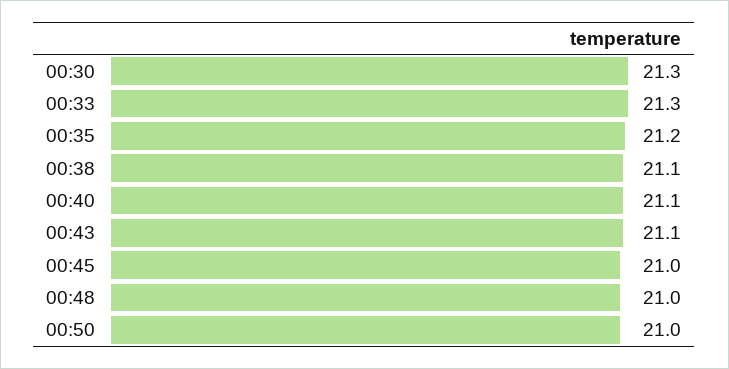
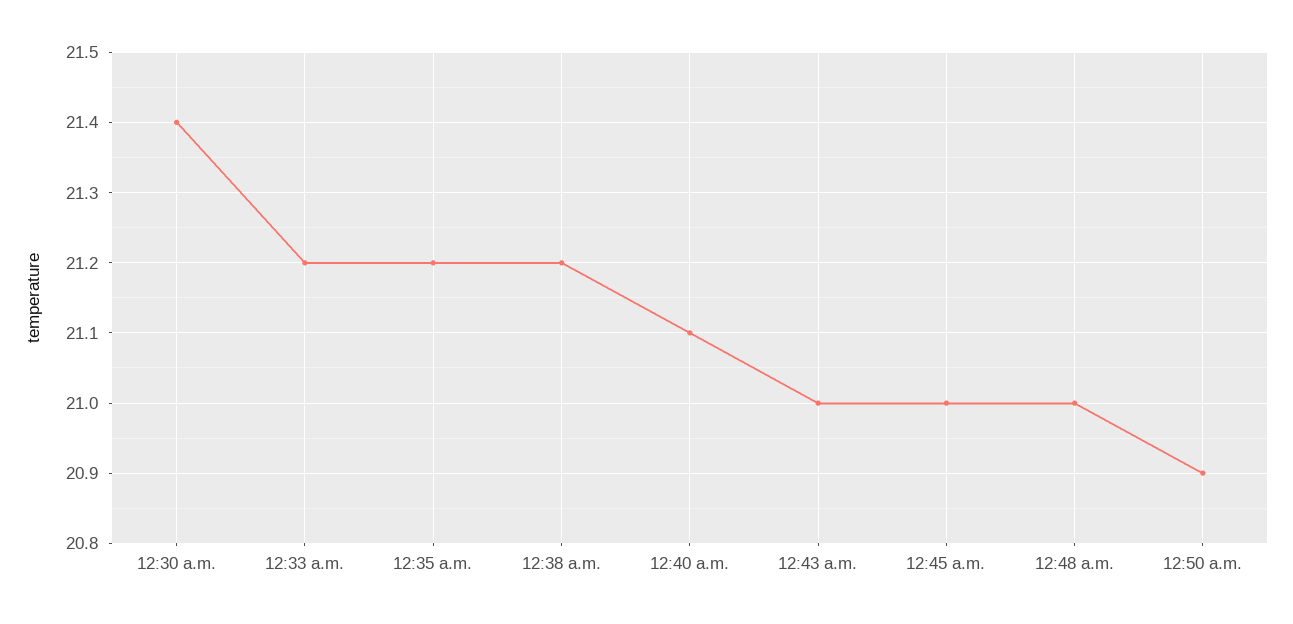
00:30: 21.3 -> 21.4
00:33: 21.3 -> 21.2
00:38: 21.1 -> 21.2
00:43: 21.1 -> 21
00:50: 21 -> 20.9

